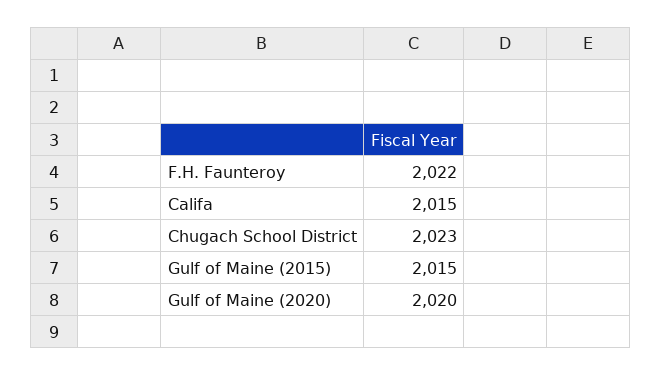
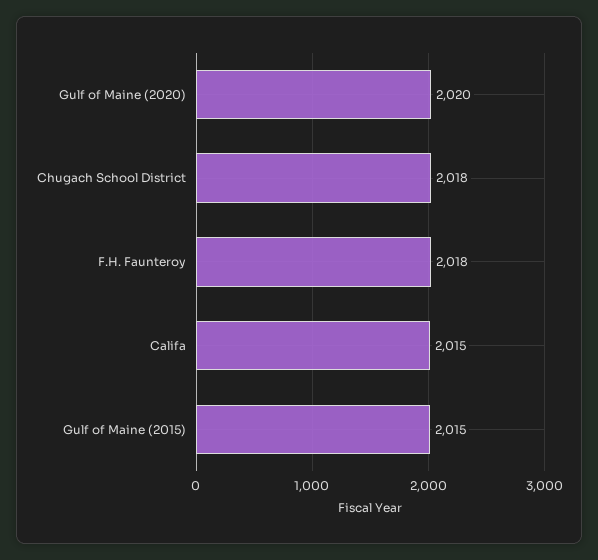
F.H. Faunteroy: 2022 -> 2018
Chugach School District: 2023 -> 2018

